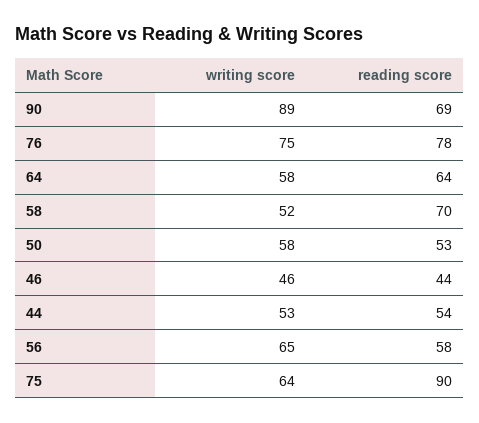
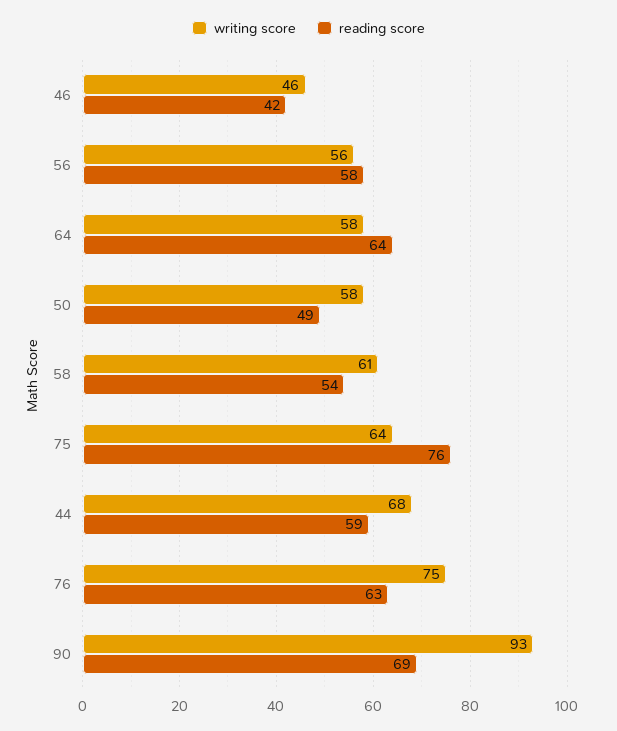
writing score, 90: 89 -> 93
reading score, 76: 78 -> 63
writing score, 58: 52 -> 61
reading score, 58: 70 -> 54
reading score, 50: 53 -> 49
reading score, 46: 44 -> 42
writing score, 44: 53 -> 68
reading score, 44: 54 -> 59
writing score, 56: 65 -> 56
reading score, 75: 90 -> 76

